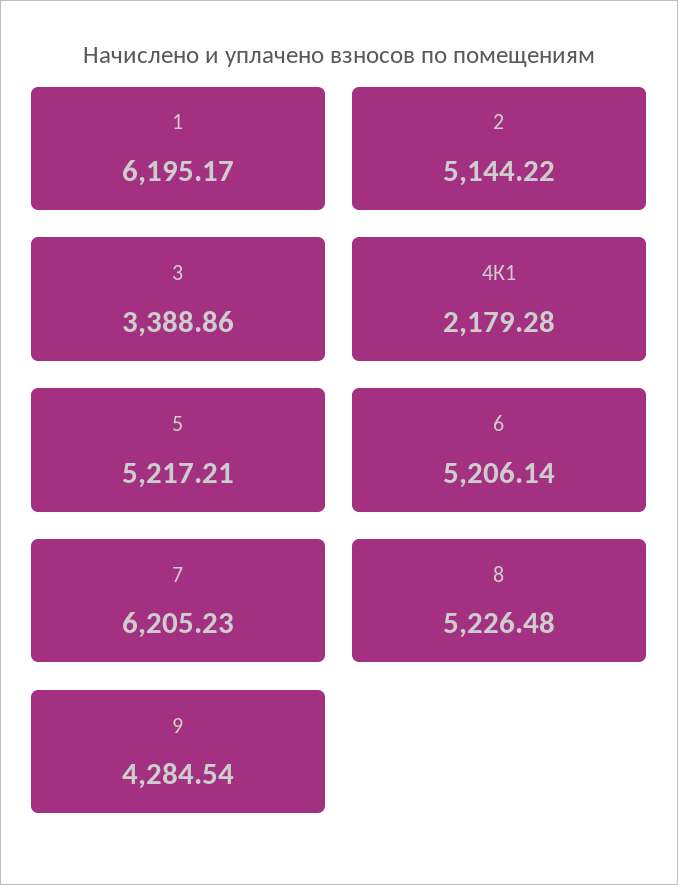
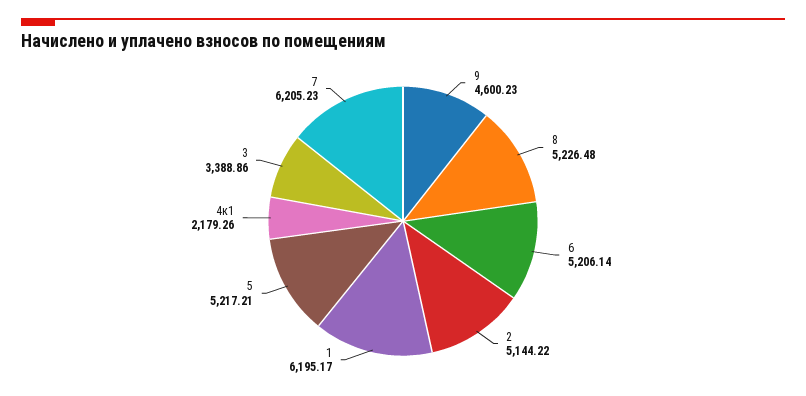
4К1: 2179.28 -> 2179.26
9: 4284.54 -> 4600.23

